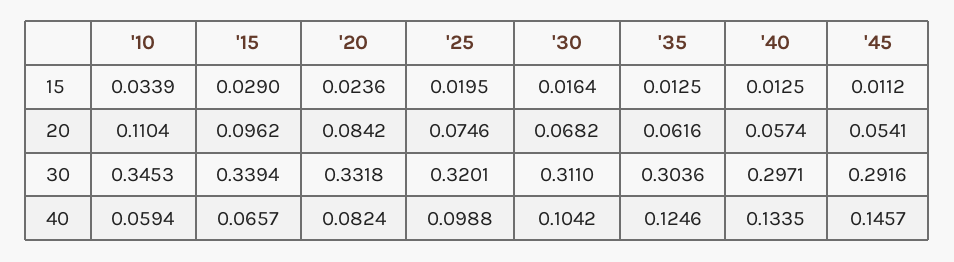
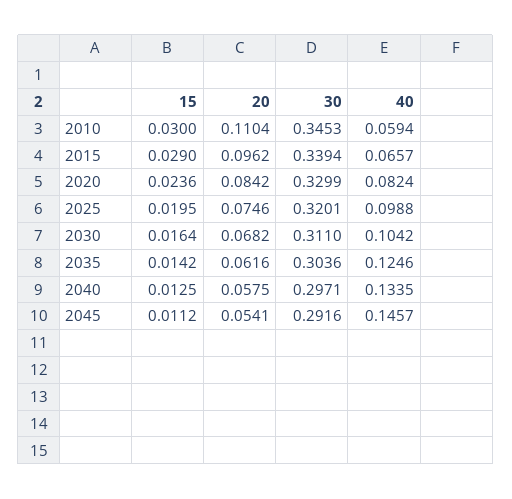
'10, 15: 0.0339 -> 0.03
'35, 15: 0.0125 -> 0.0142
'40, 20: 0.0574 -> 0.0575
'20, 30: 0.3318 -> 0.3299

